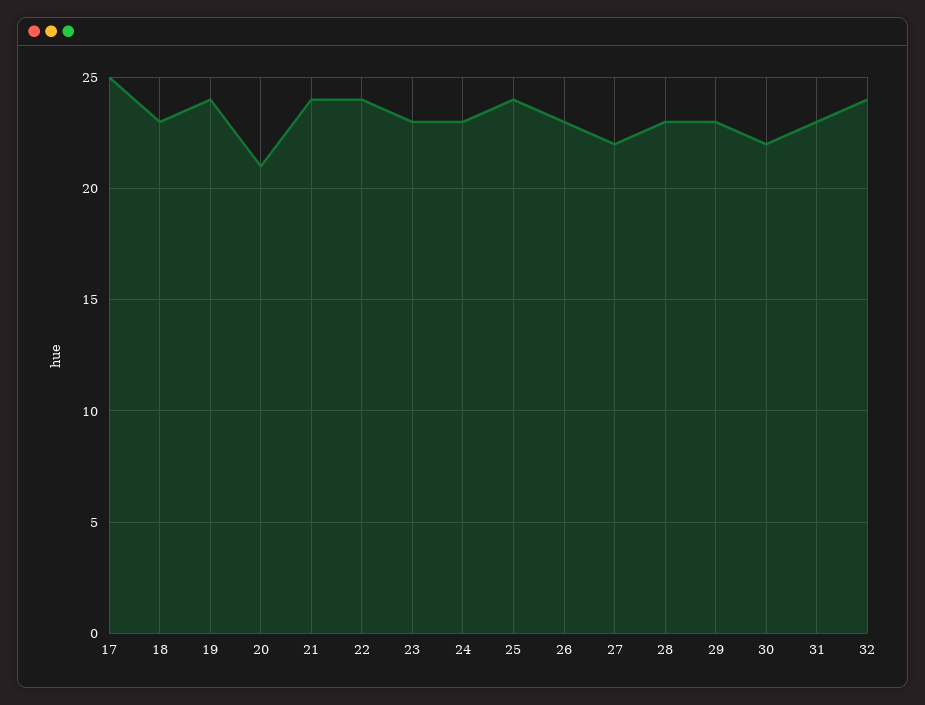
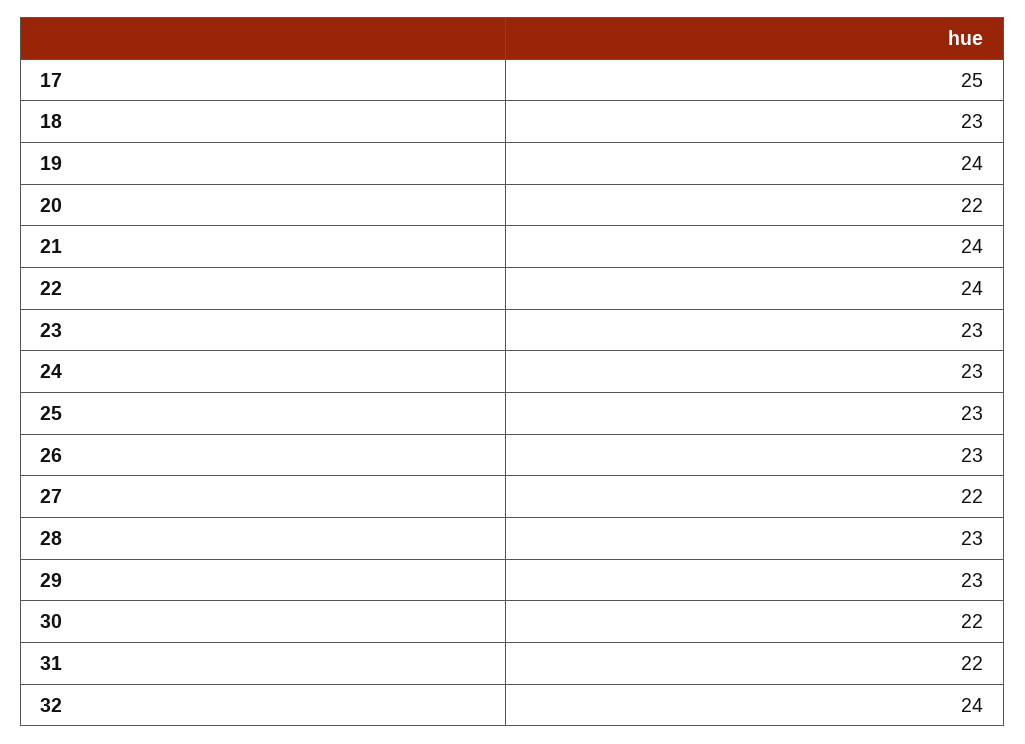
20: 21 -> 22
25: 24 -> 23
31: 23 -> 22

